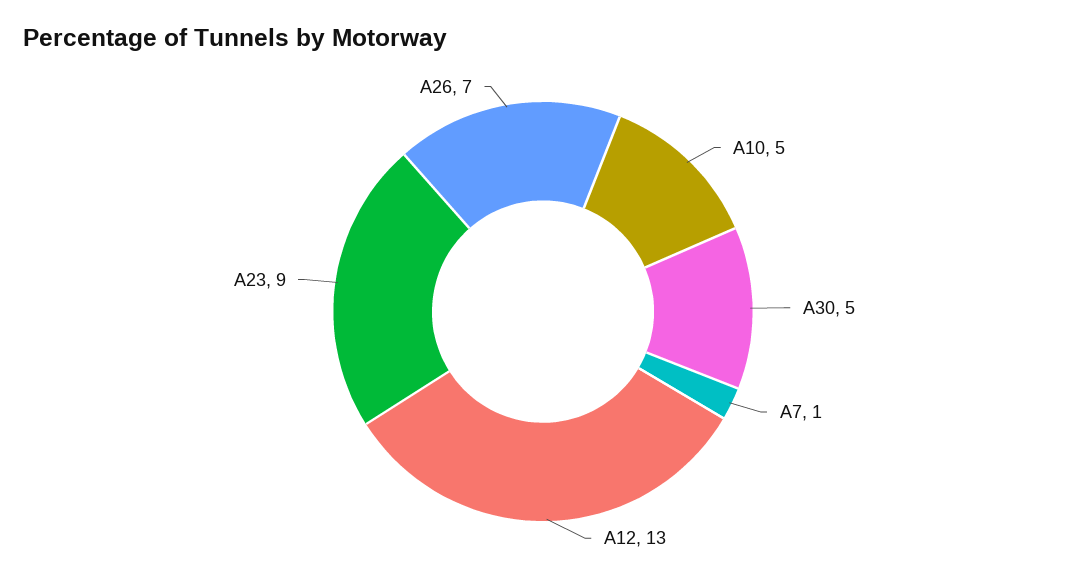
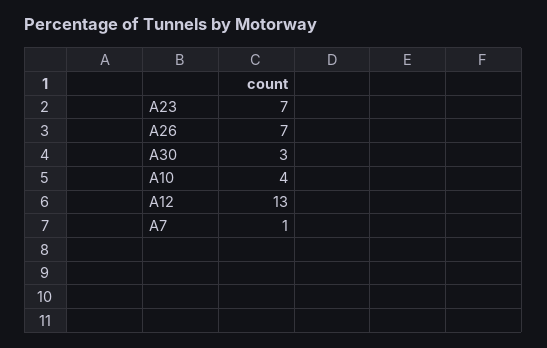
A10: 5 -> 4
A30: 5 -> 3
A23: 9 -> 7

